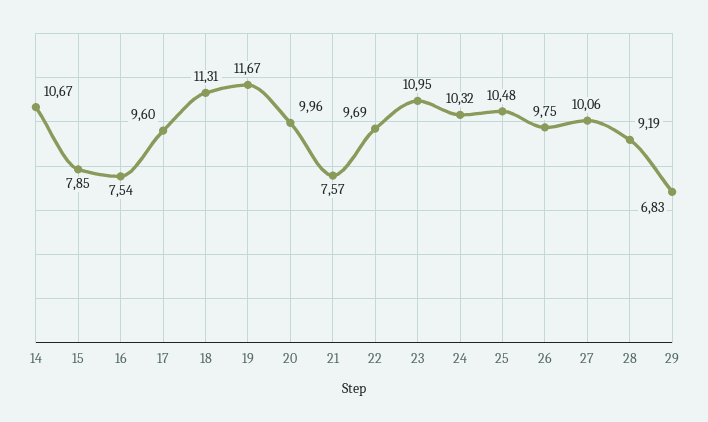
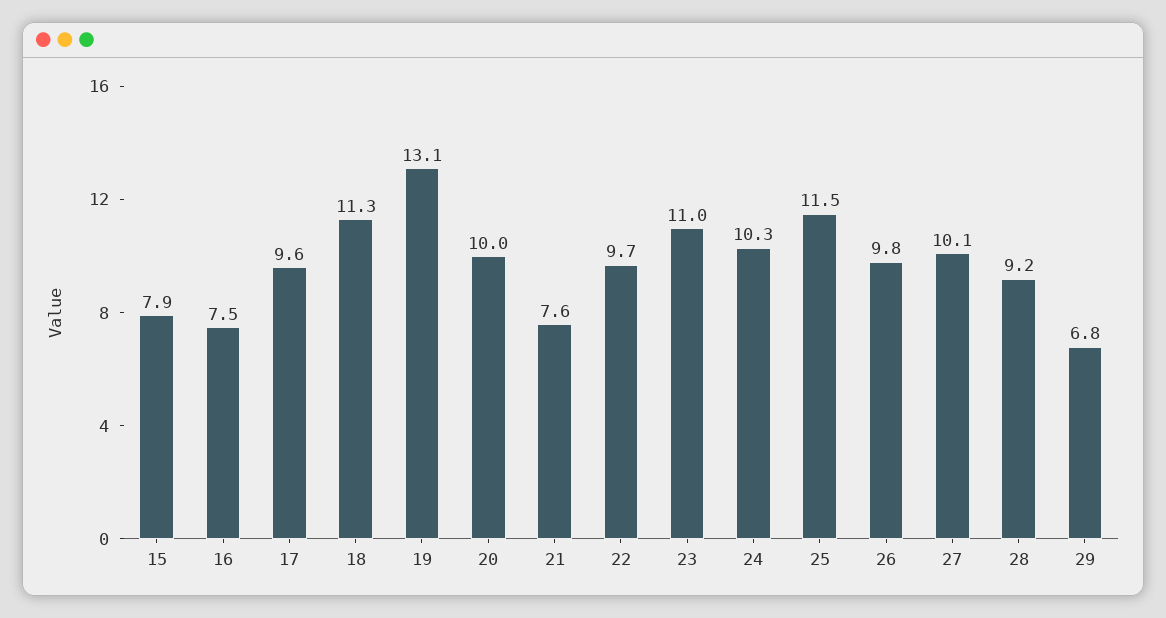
14: 10.67 -> none
19: 11.67 -> 13.1
25: 10.48 -> 11.5

